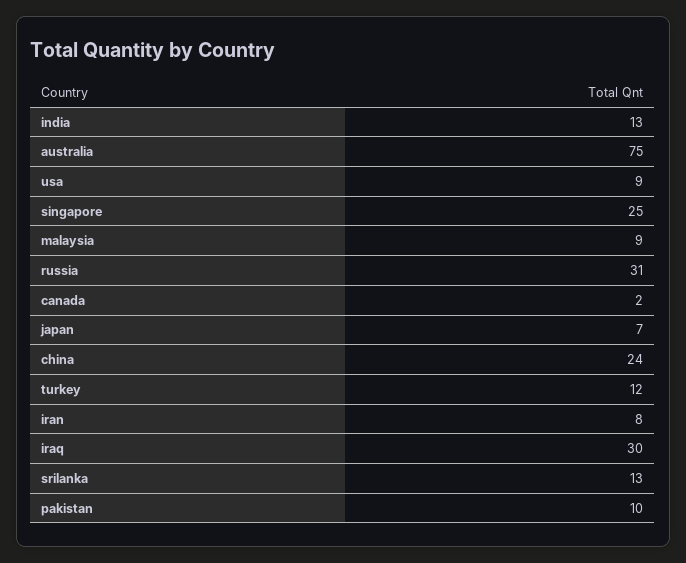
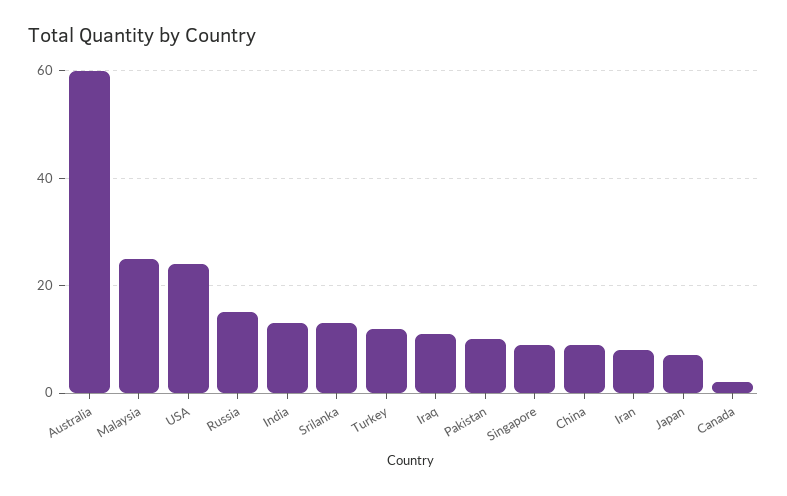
australia: 75 -> 60
usa: 9 -> 25
singapore: 25 -> 10
malaysia: 9 -> 25
russia: 31 -> 15
china: 24 -> 10
iraq: 30 -> 10

